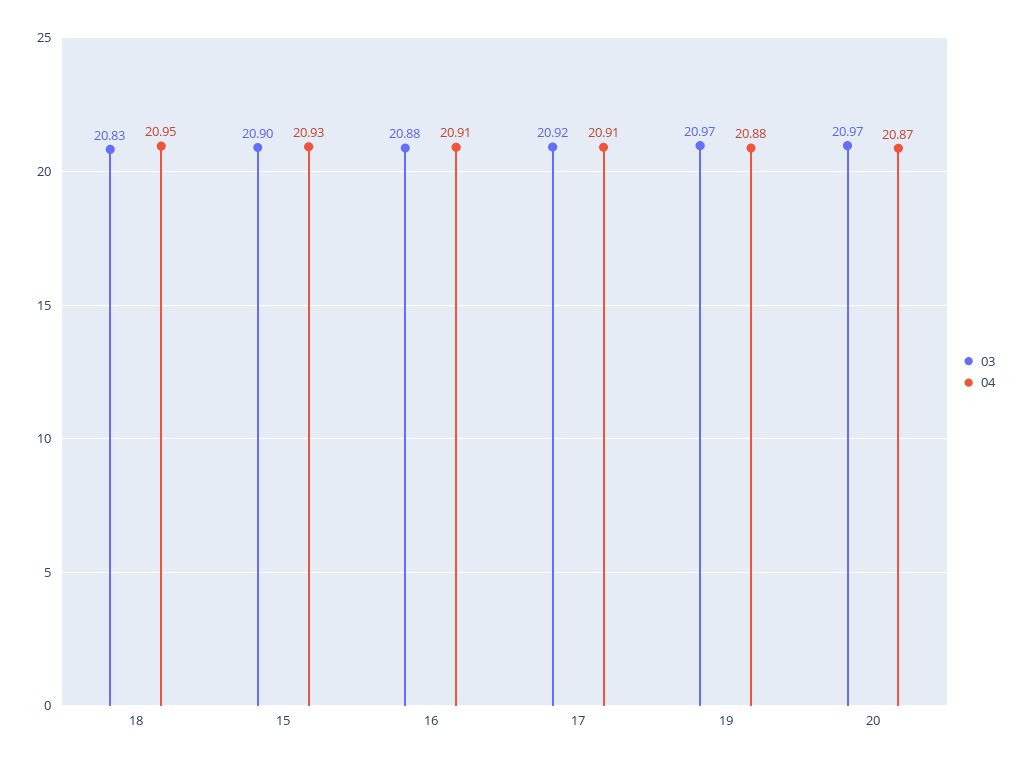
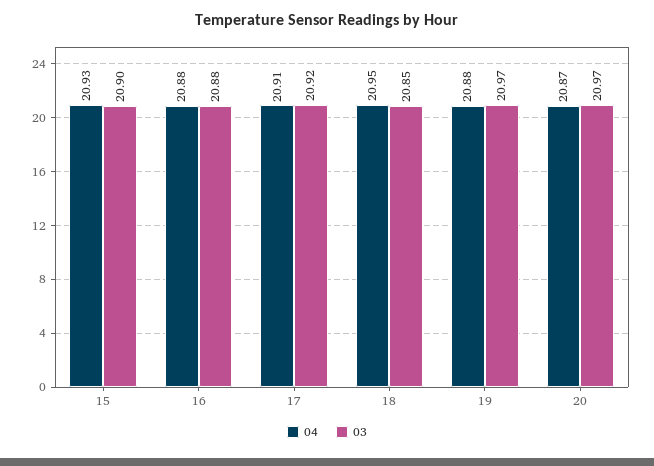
03, 18: 20.83 -> 20.85
04, 16: 20.91 -> 20.88

